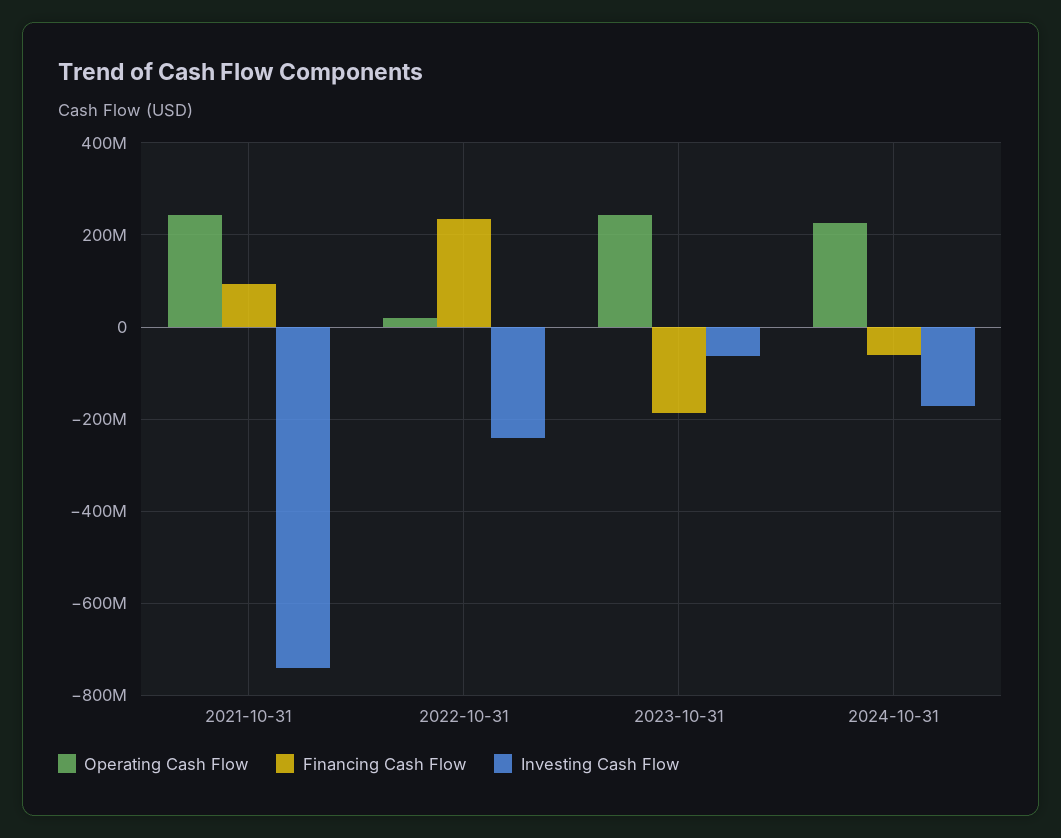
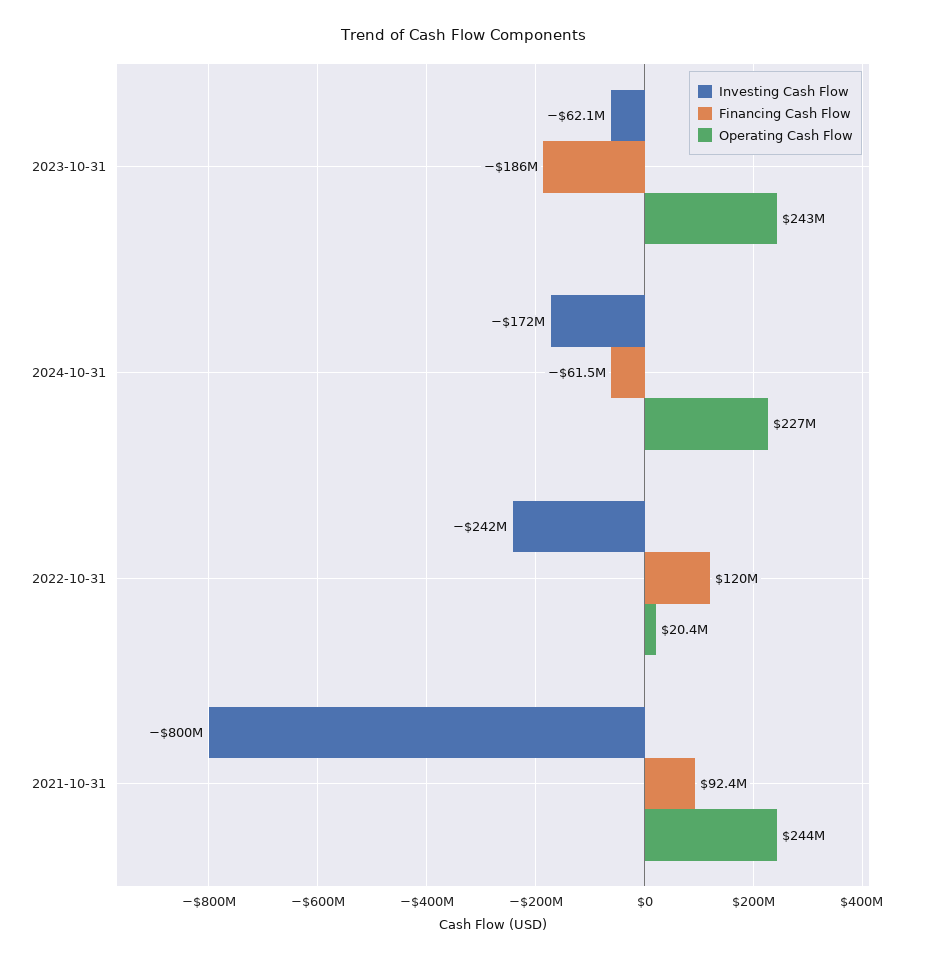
Investing Cash Flow, 2021-10-31: -740000000 -> -800000000
Financing Cash Flow, 2022-10-31: 240000000 -> 120000000

